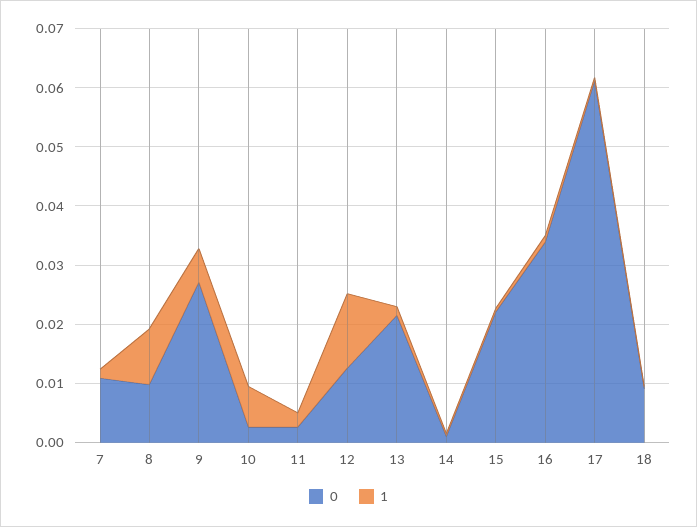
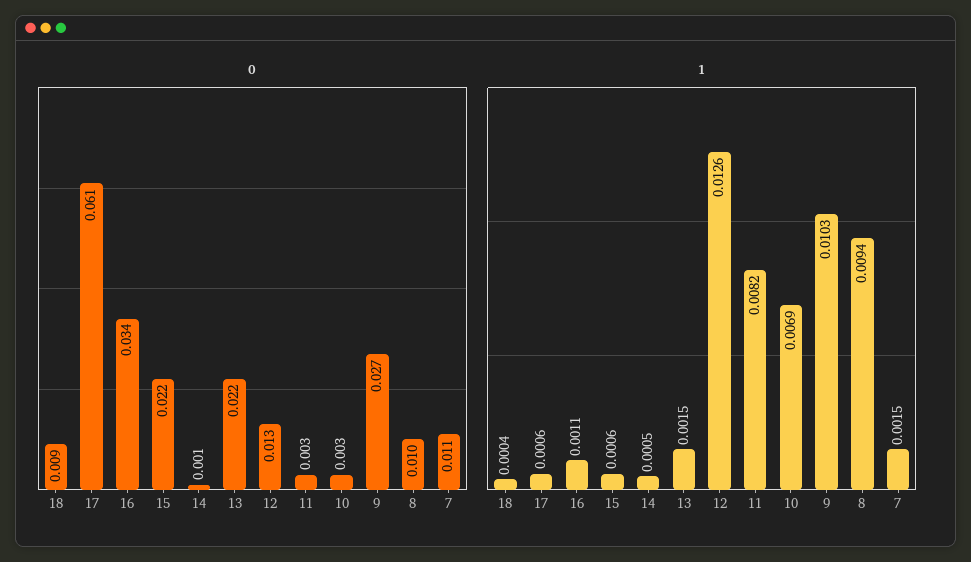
1, 9: 0.006 -> 0.0103
1, 11: 0.002 -> 0.0082

